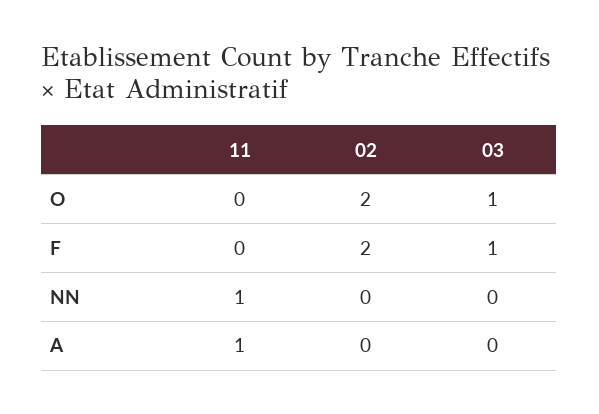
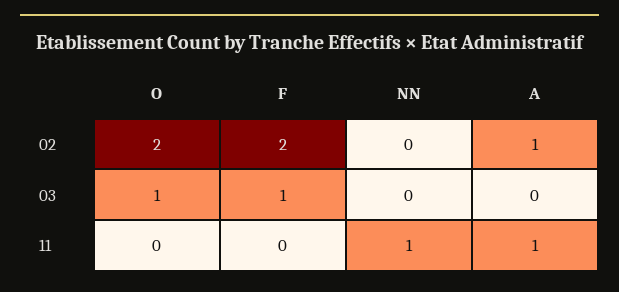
02, A: 0 -> 1

